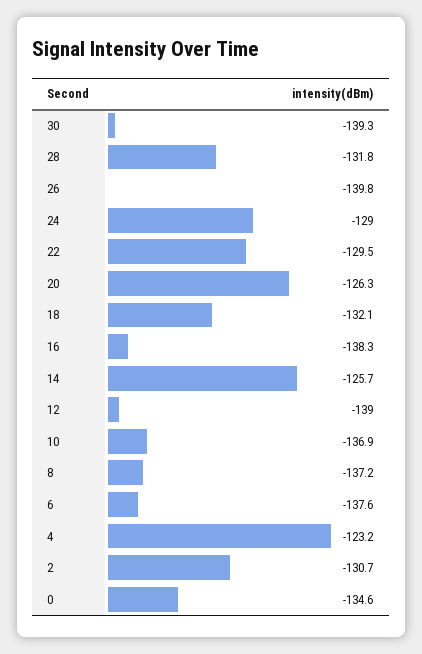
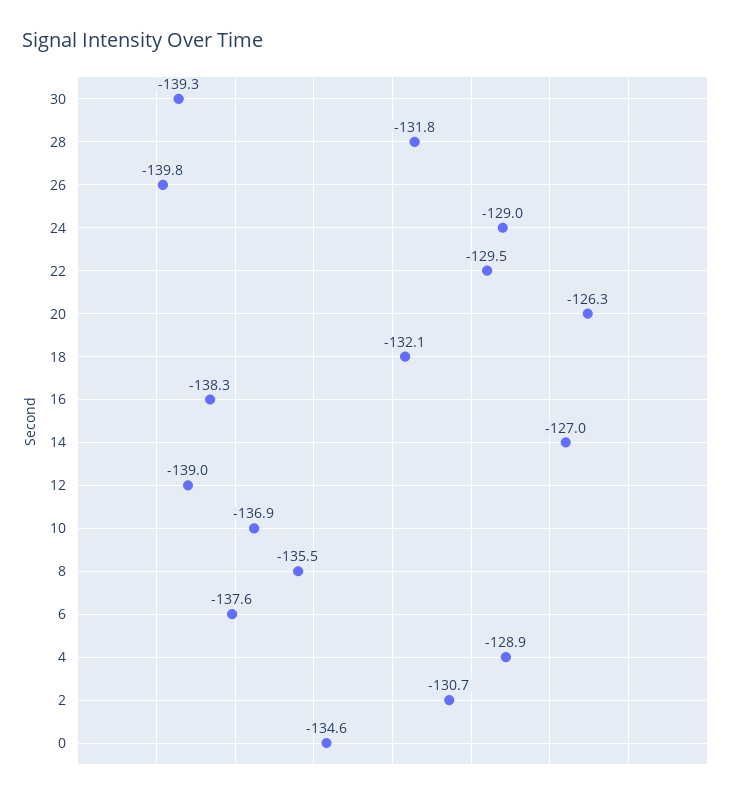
14: -125.7 -> -127
8: -137.2 -> -135.5
4: -123.2 -> -128.9

